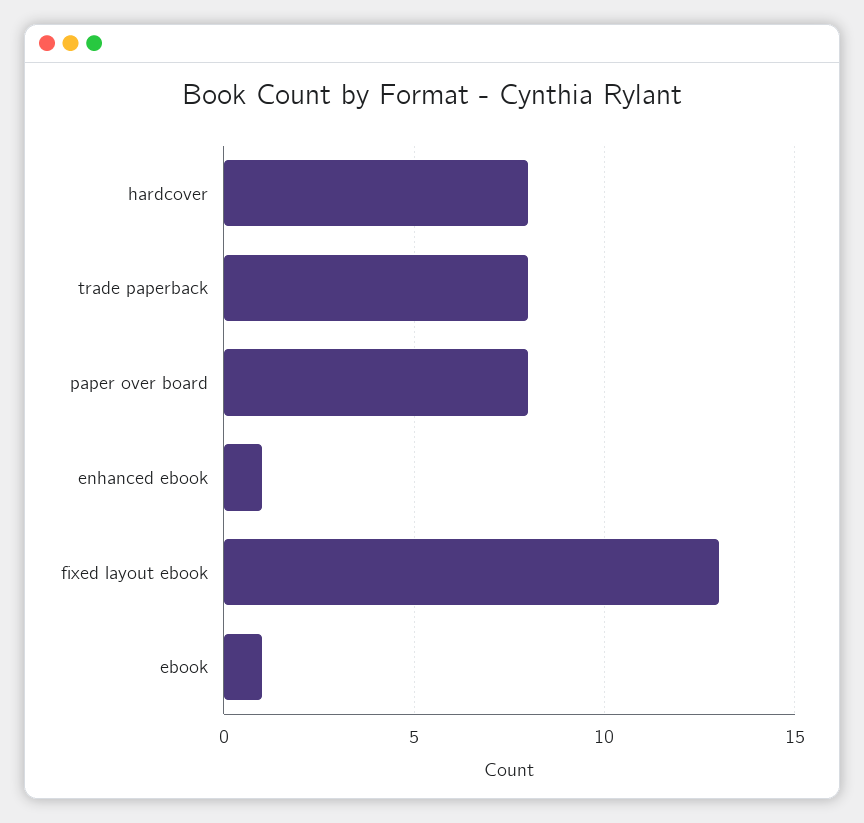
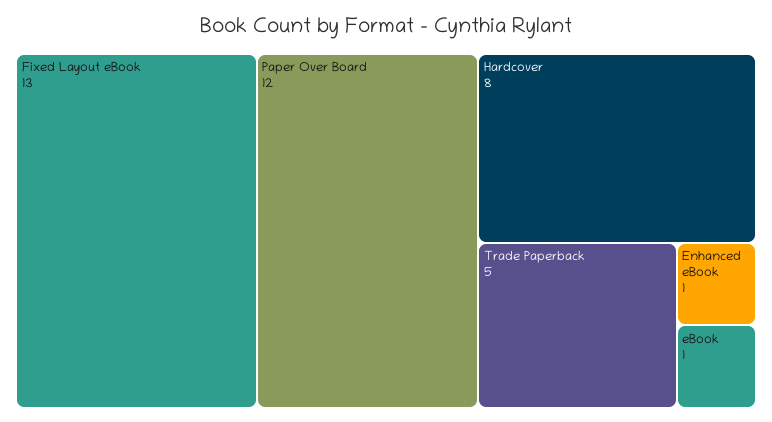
trade paperback: 8 -> 5
paper over board: 8 -> 12

